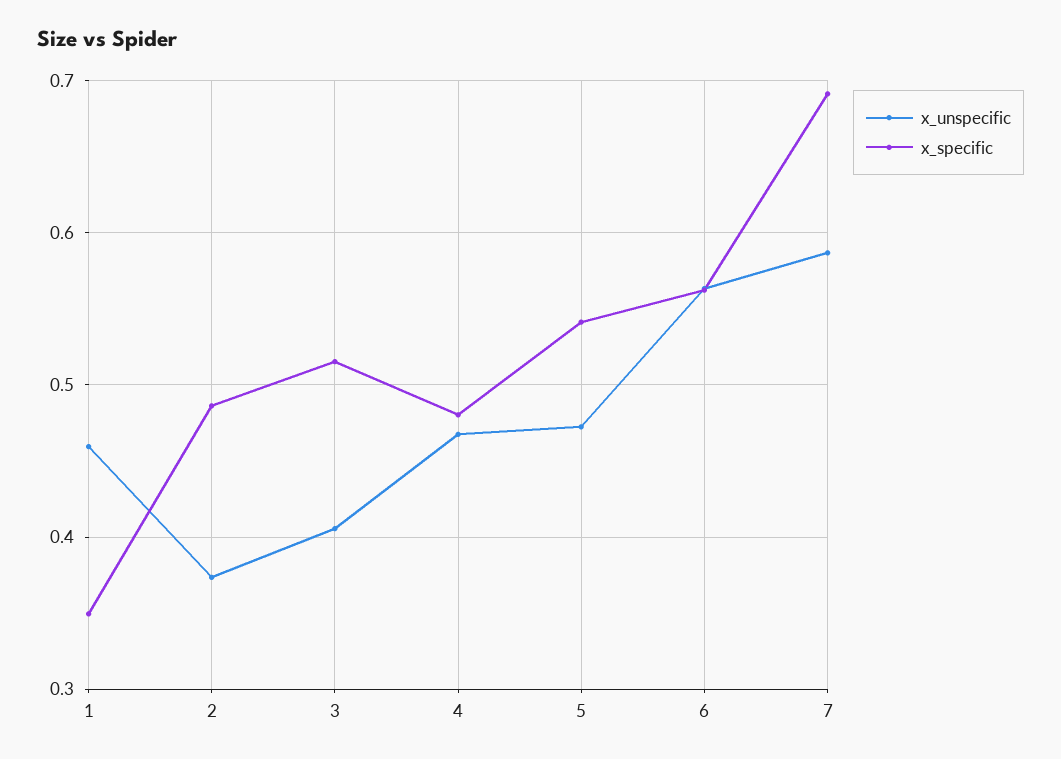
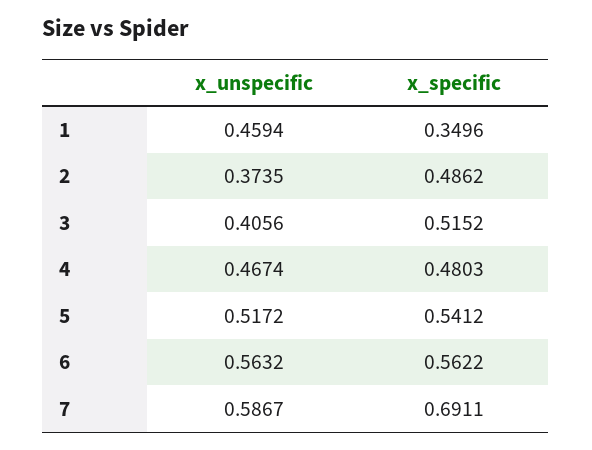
x_unspecific, 5: 0.47 -> 0.5172

